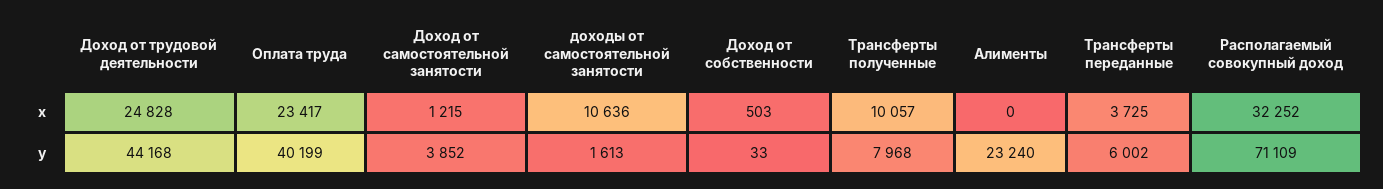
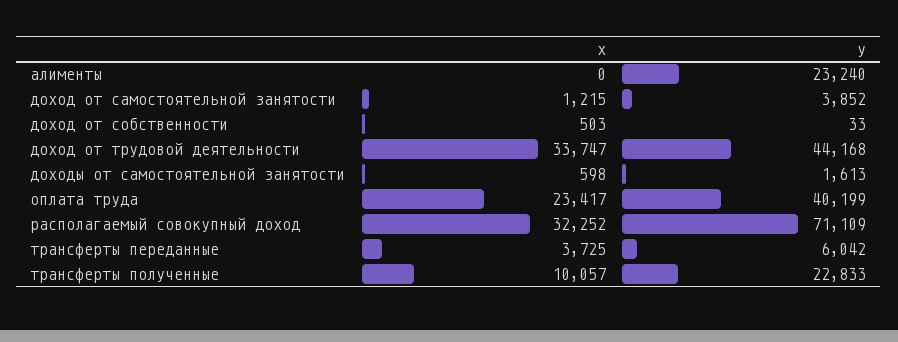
Доход от трудовой деятельности, x: 24828 -> 33747
доходы от самостоятельной занятости, x: 10636 -> 598
Трансферты полученные, y: 7968 -> 22833
Трансферты переданные, y: 6002 -> 6042

